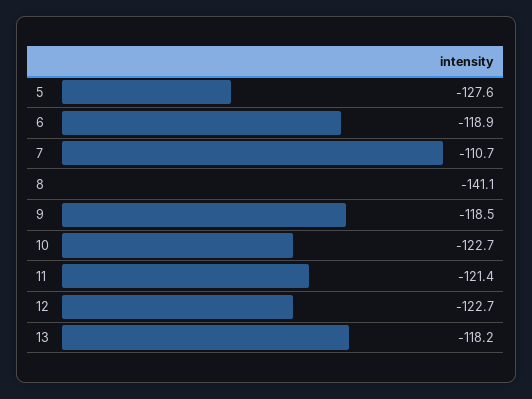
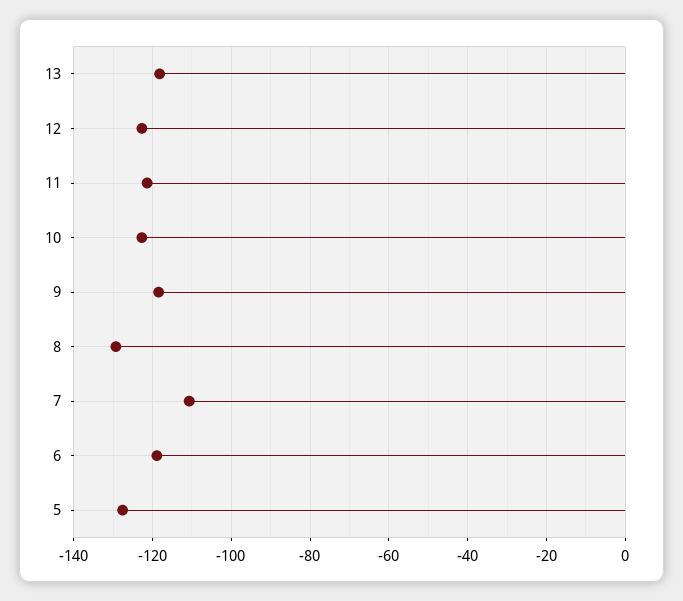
8: -141.1 -> -130

